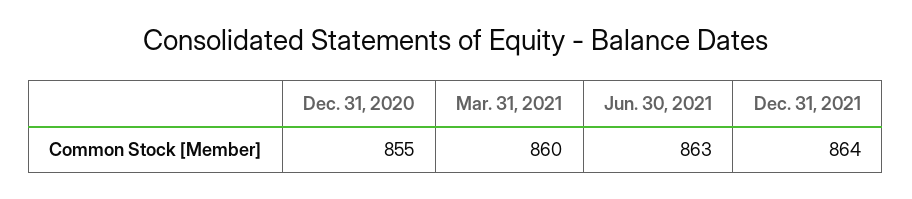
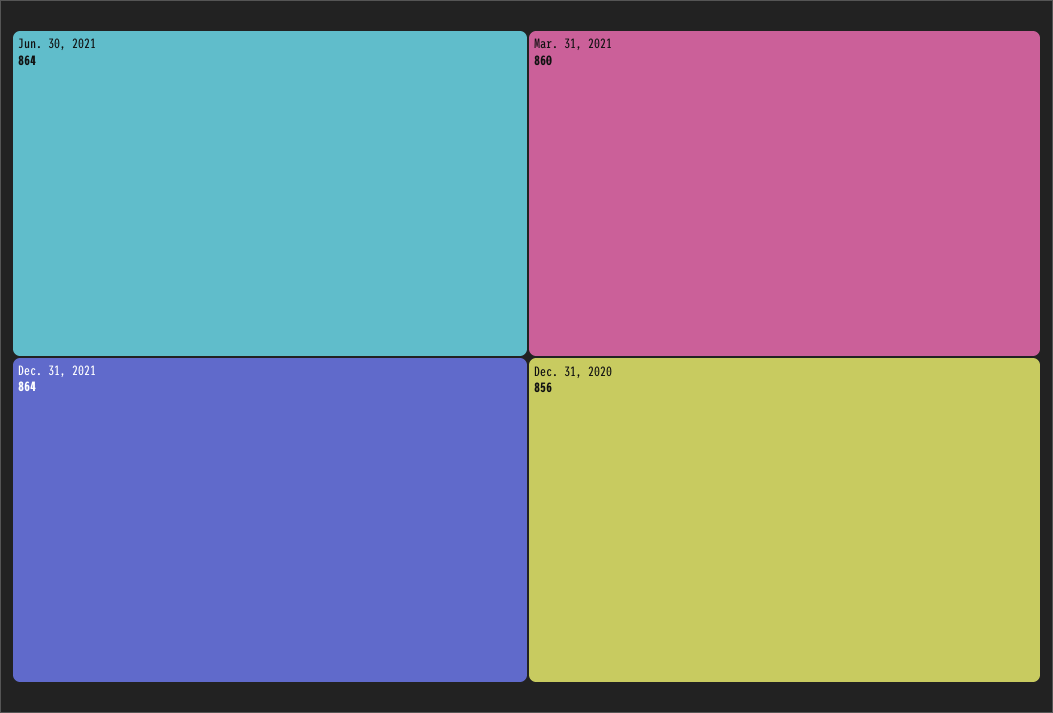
Dec. 31, 2020: 855 -> 856
Jun. 30, 2021: 863 -> 864

